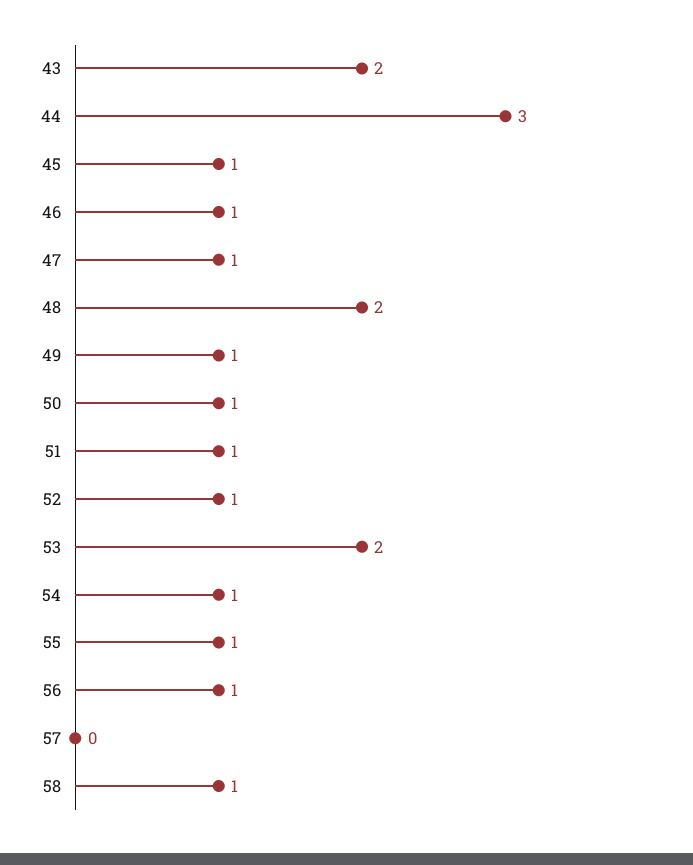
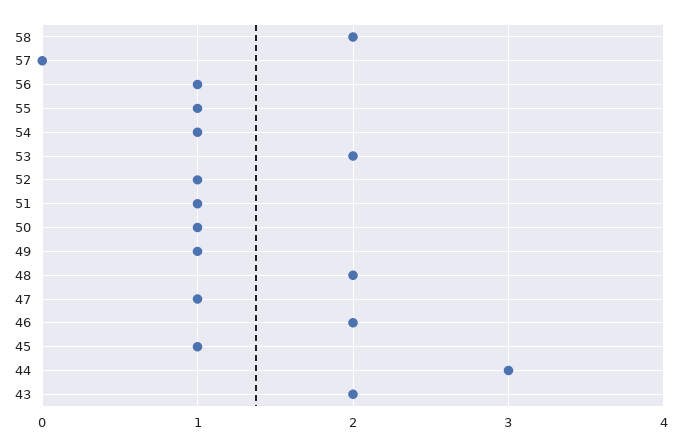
46: 1 -> 2
58: 1 -> 2

